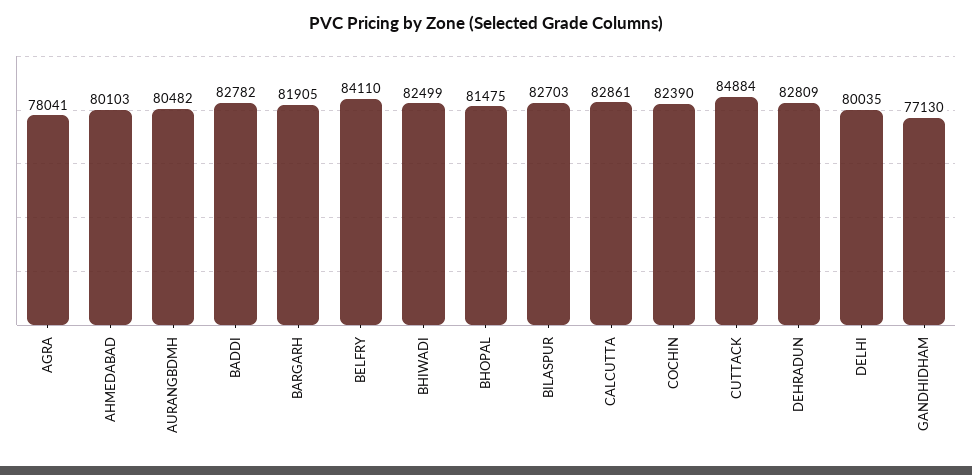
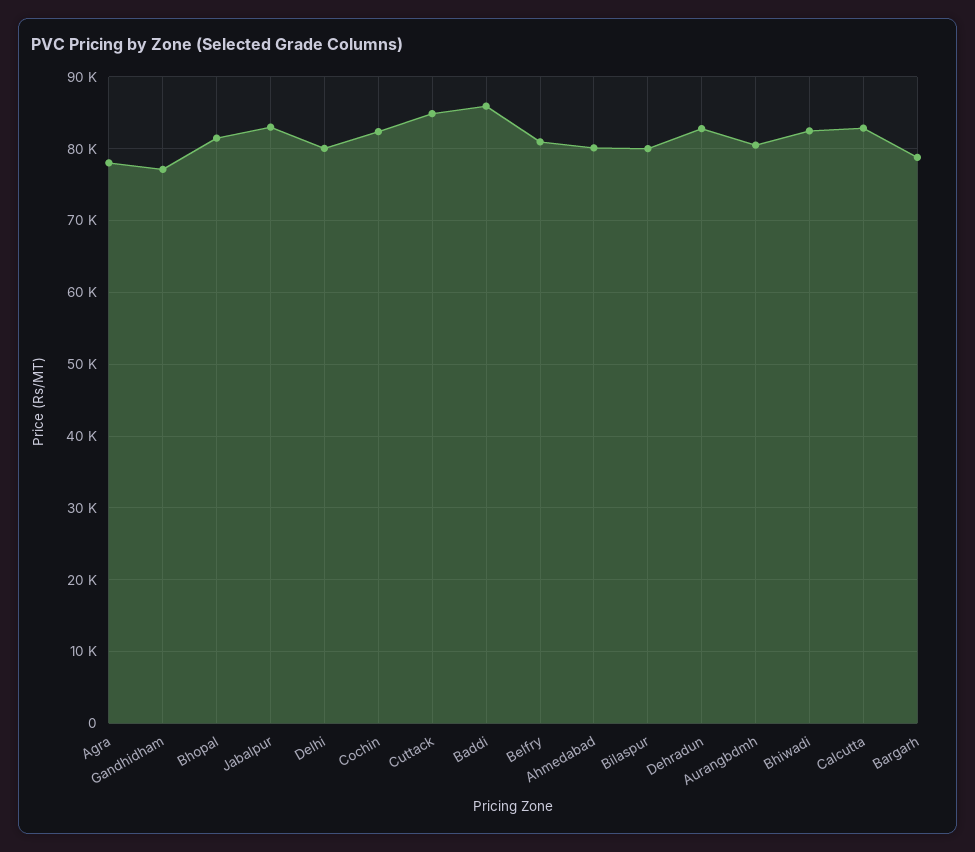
BADDI: 82782 -> 86000
BARGARH: 81905 -> 79000
BELFRY: 84110 -> 81000
BILASPUR: 82703 -> 80000
Jabalpur: none -> 83000

